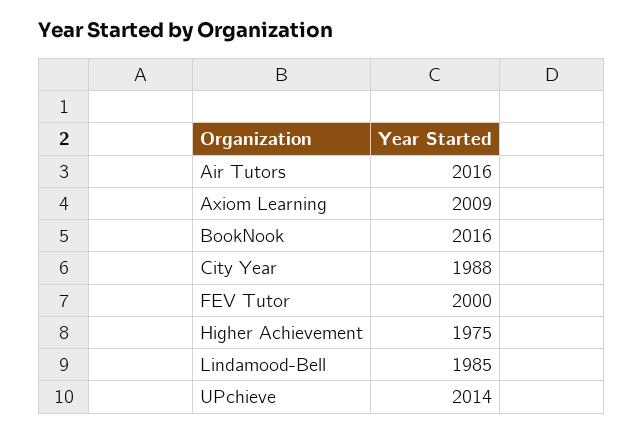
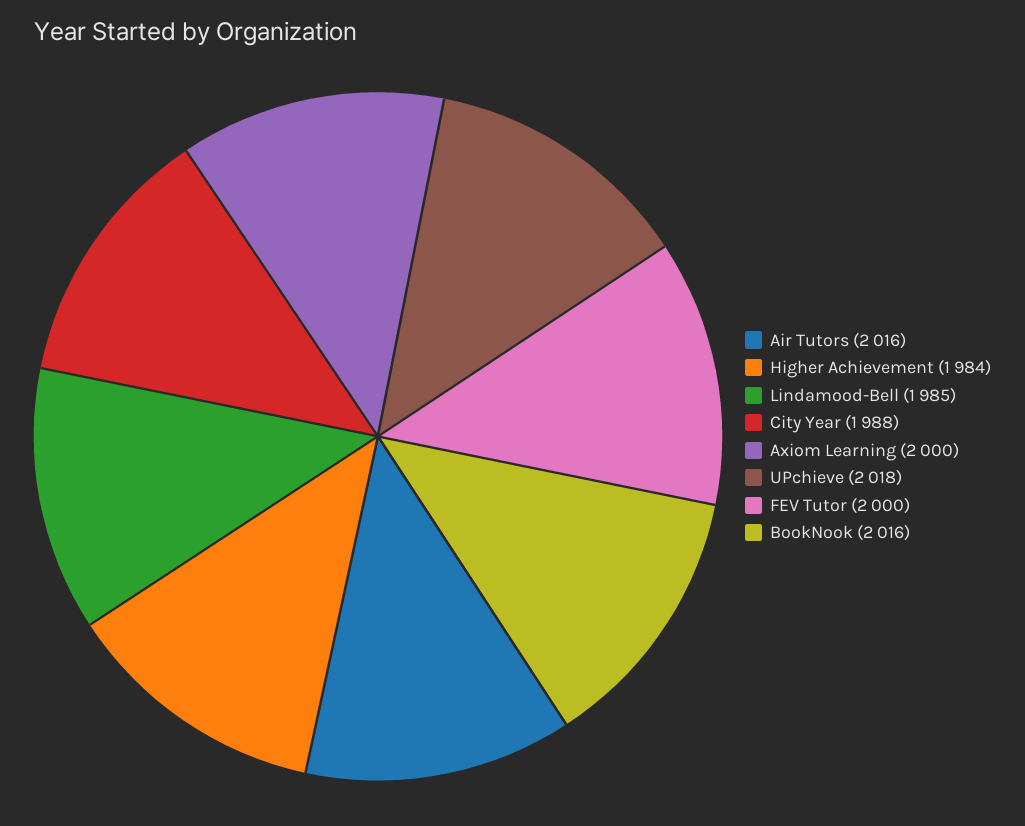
Axiom Learning: 2009 -> 2000
Higher Achievement: 1975 -> 1984
UPchieve: 2014 -> 2018

